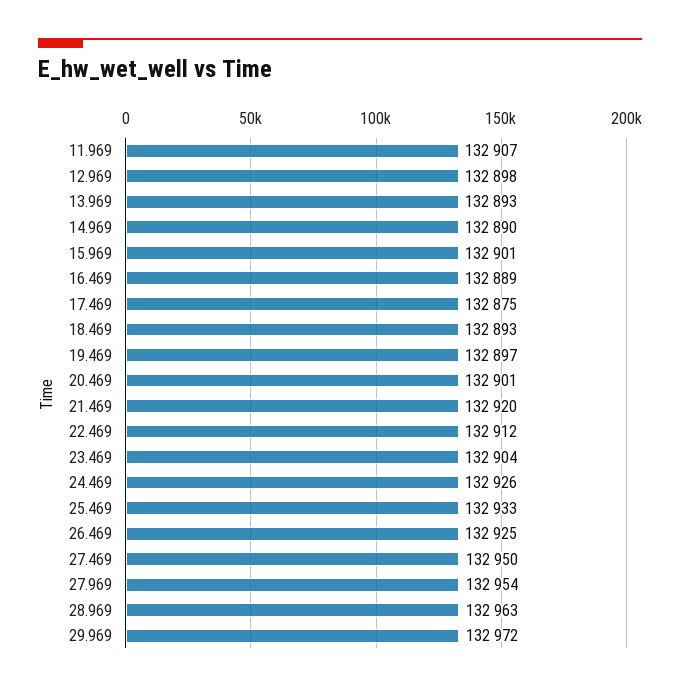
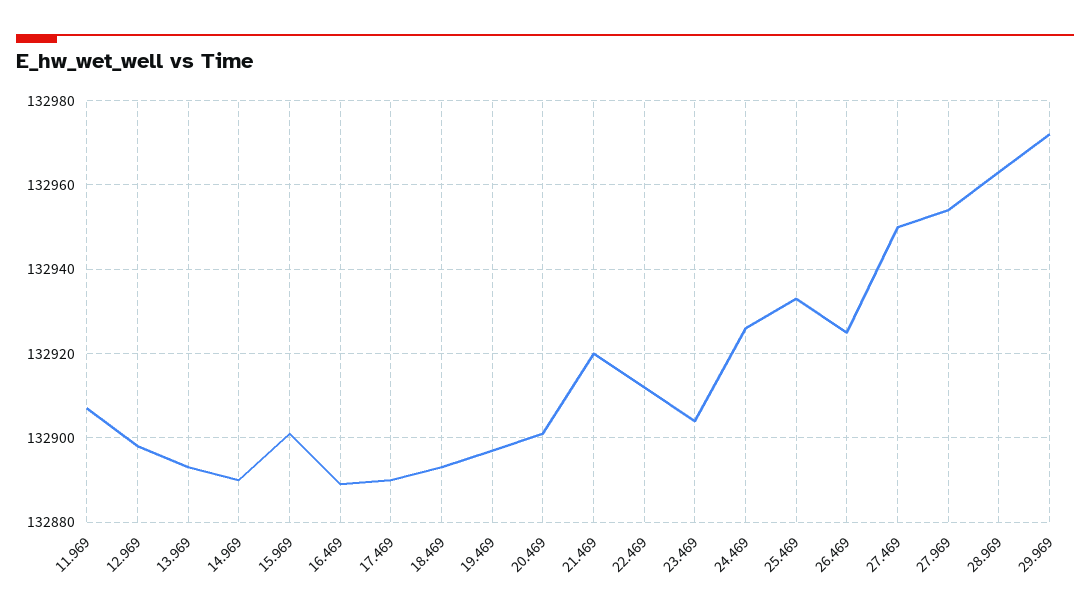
17.469: 132875 -> 132890

